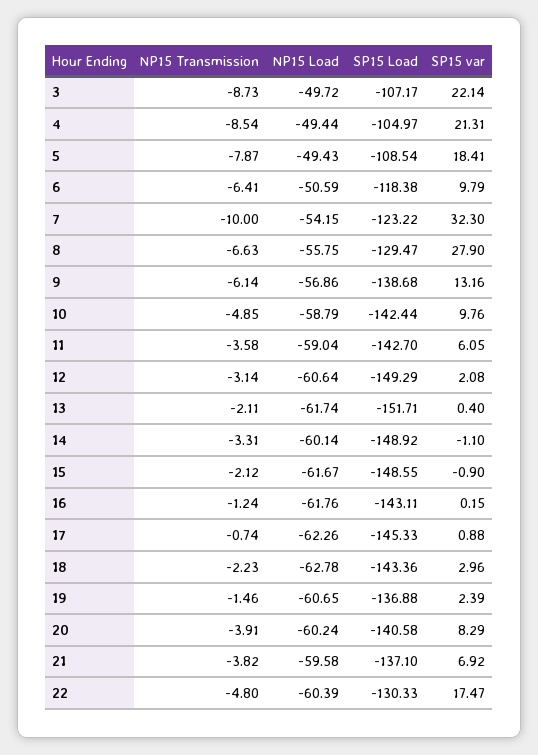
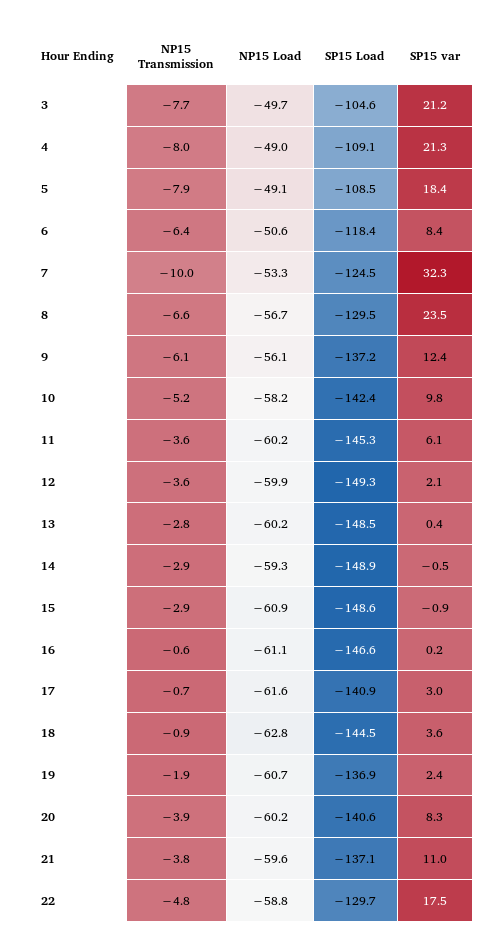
NP15 Transmission, 3: -8.73 -> -7.7
SP15 Load, 3: -107.17 -> -104.6
SP15 var, 3: 22.14 -> 21.2
NP15 Transmission, 4: -8.54 -> -8
NP15 Load, 4: -49.44 -> -49
SP15 Load, 4: -104.97 -> -109.1
NP15 Load, 5: -49.43 -> -49.1
SP15 var, 6: 9.79 -> 8.4
NP15 Load, 7: -54.15 -> -53.3
SP15 Load, 7: -123.22 -> -124.5
NP15 Load, 8: -55.75 -> -56.7
SP15 var, 8: 27.9 -> 23.5
NP15 Load, 9: -56.86 -> -56.1
SP15 Load, 9: -138.68 -> -137.2
SP15 var, 9: 13.16 -> 12.4
NP15 Transmission, 10: -4.85 -> -5.2
NP15 Load, 10: -58.79 -> -58.2
NP15 Load, 11: -59.04 -> -60.2
SP15 Load, 11: -142.7 -> -145.3
NP15 Transmission, 12: -3.14 -> -3.6
NP15 Load, 12: -60.64 -> -59.9
NP15 Transmission, 13: -2.11 -> -2.8
NP15 Load, 13: -61.74 -> -60.2
SP15 Load, 13: -151.71 -> -148.5
NP15 Transmission, 14: -3.31 -> -2.9
NP15 Load, 14: -60.14 -> -59.3
SP15 var, 14: -1.1 -> -0.5
NP15 Transmission, 15: -2.12 -> -2.9
NP15 Load, 15: -61.67 -> -60.9
NP15 Transmission, 16: -1.24 -> -0.6
NP15 Load, 16: -61.76 -> -61.1
SP15 Load, 16: -143.11 -> -146.6
NP15 Load, 17: -62.26 -> -61.6
SP15 Load, 17: -145.33 -> -140.9
SP15 var, 17: 0.88 -> 3
NP15 Transmission, 18: -2.23 -> -0.9
SP15 Load, 18: -143.36 -> -144.5
SP15 var, 18: 2.96 -> 3.6
NP15 Transmission, 19: -1.46 -> -1.9
SP15 var, 21: 6.92 -> 11
NP15 Load, 22: -60.39 -> -58.8
SP15 Load, 22: -130.33 -> -129.7

